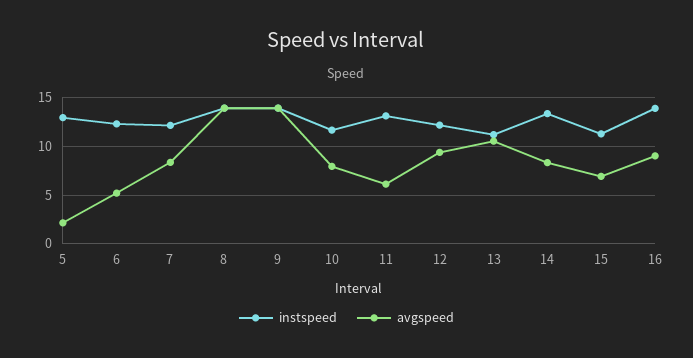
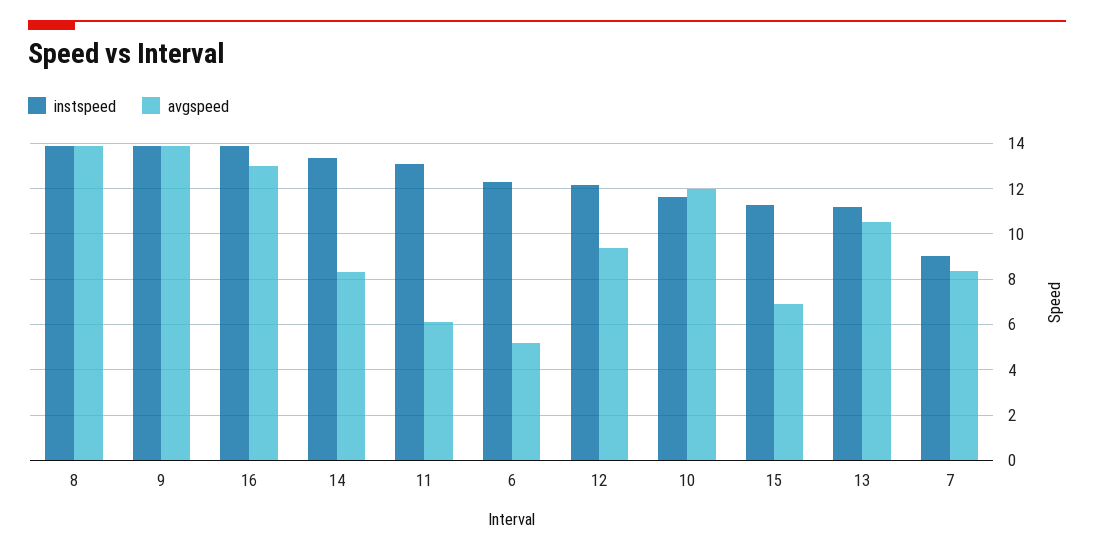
instspeed, 5: 13 -> none
avgspeed, 5: 2 -> none
instspeed, 7: 12 -> 9
avgspeed, 10: 8 -> 12
avgspeed, 16: 9 -> 13

